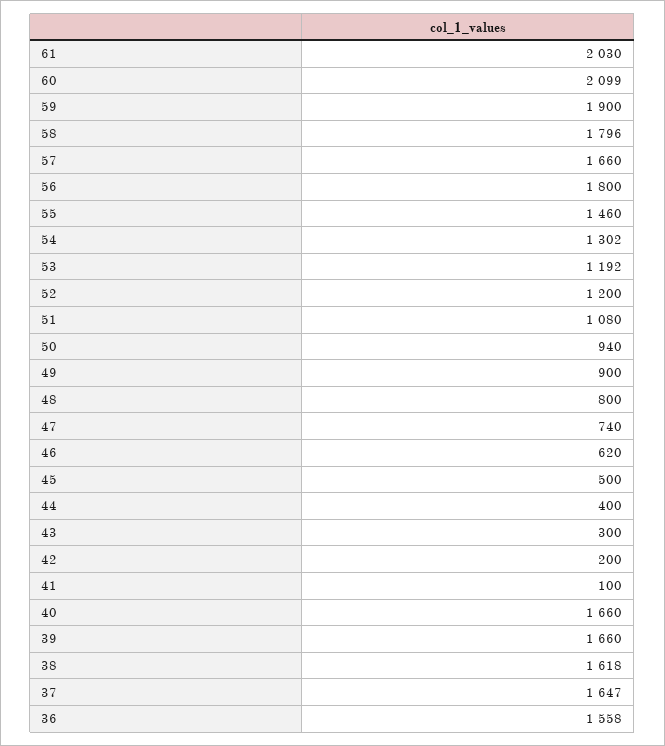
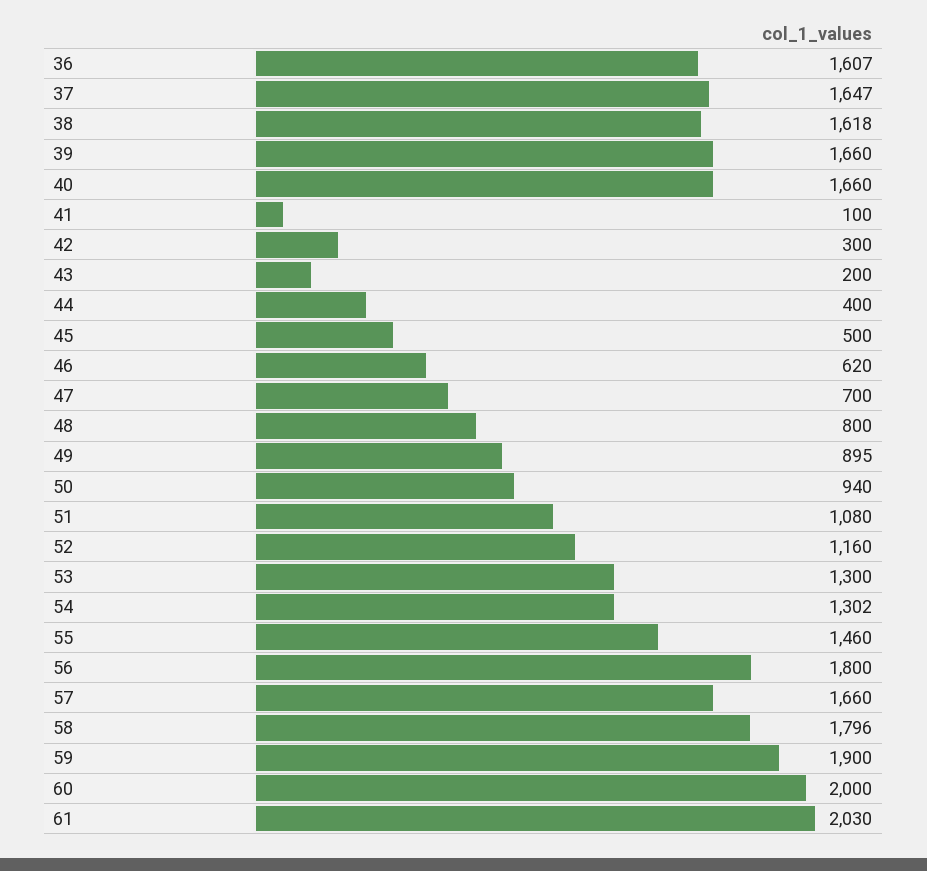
60: 2099 -> 2000
53: 1192 -> 1300
52: 1200 -> 1160
49: 900 -> 895
47: 740 -> 700
43: 300 -> 200
42: 200 -> 300
36: 1558 -> 1607

